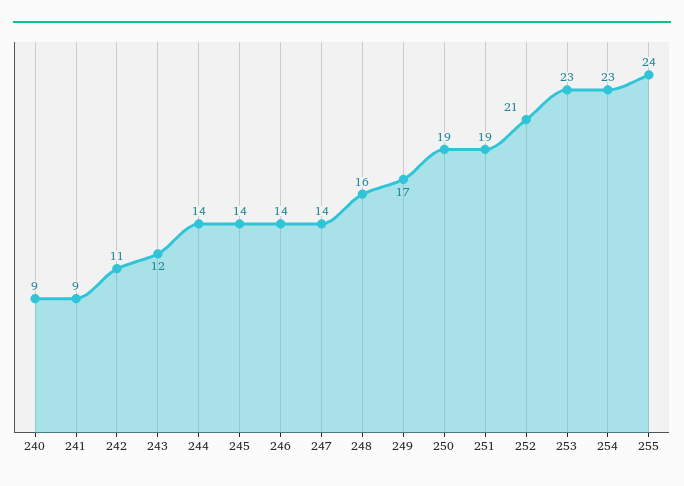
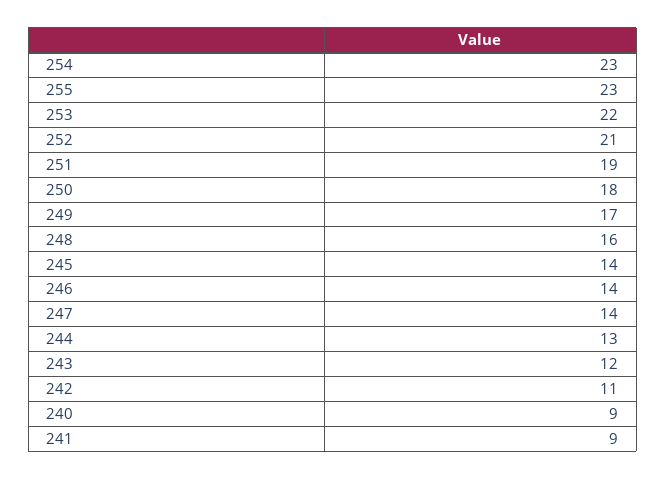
244: 14 -> 13
250: 19 -> 18
253: 23 -> 22
255: 24 -> 23

